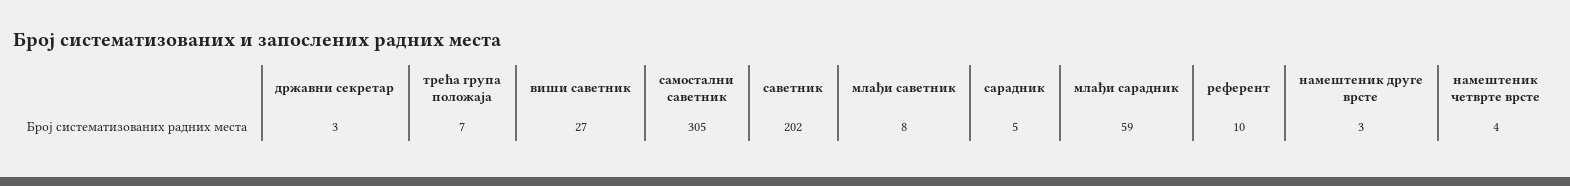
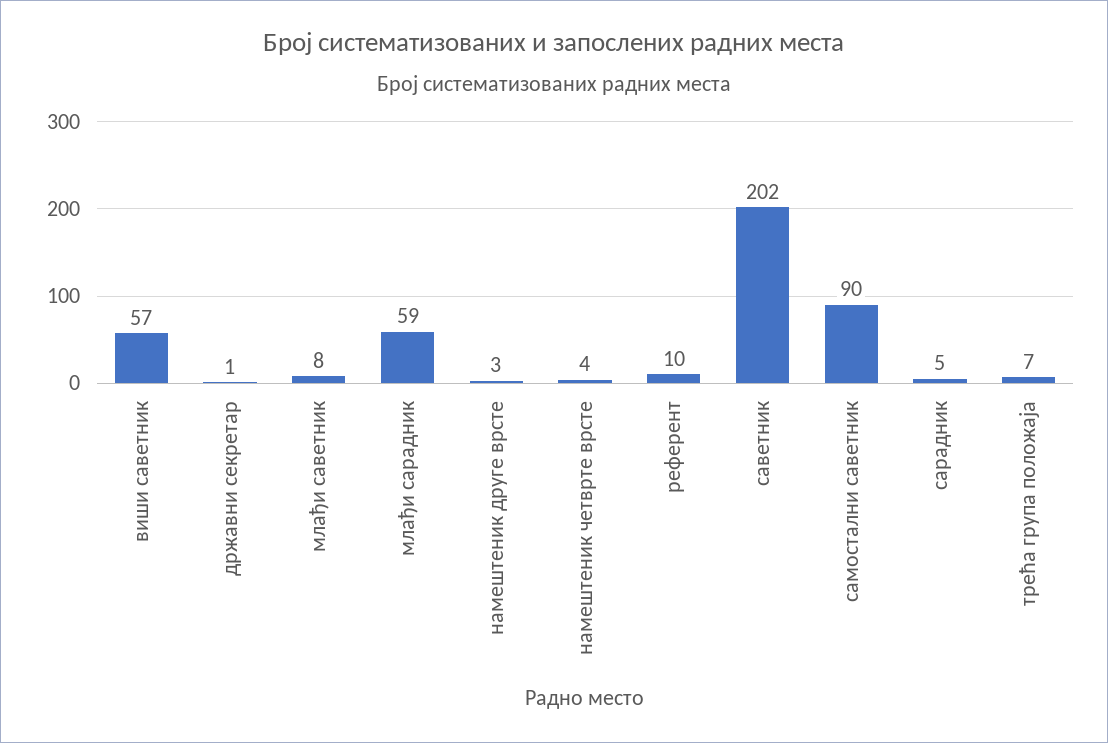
државни секретар: 3 -> 1
виши саветник: 27 -> 57
самостални саветник: 305 -> 90

